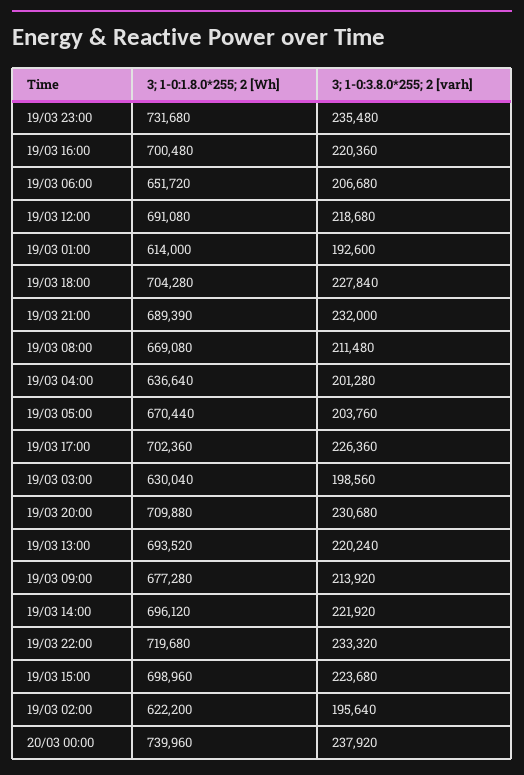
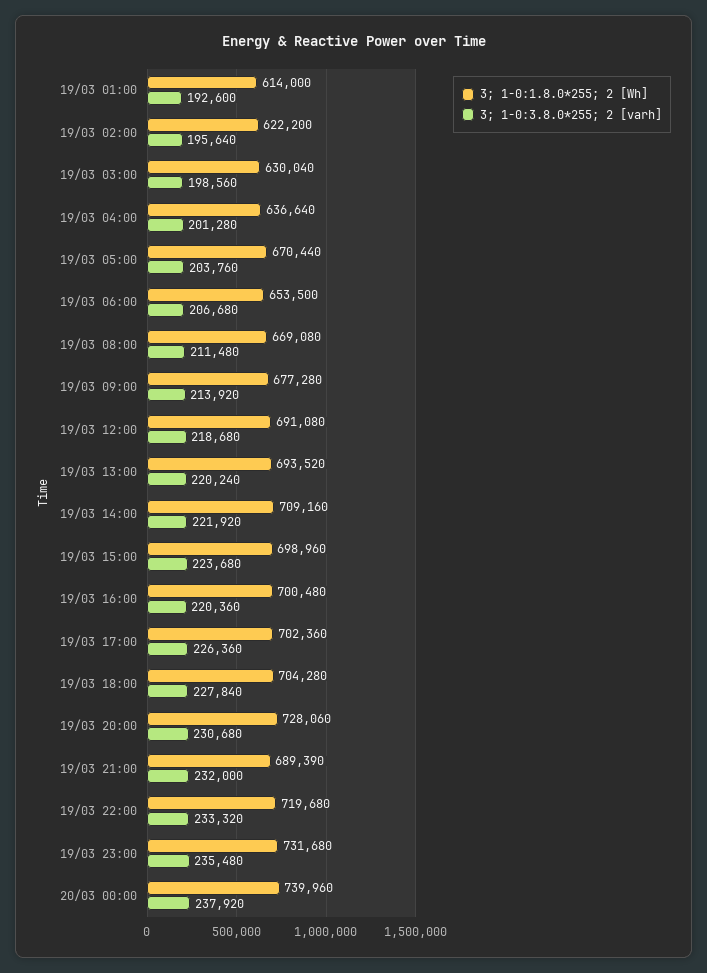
3; 1-0:1.8.0*255; 2 [Wh], 19/03 06:00: 651720 -> 653500
3; 1-0:1.8.0*255; 2 [Wh], 19/03 20:00: 709880 -> 728060
3; 1-0:1.8.0*255; 2 [Wh], 19/03 14:00: 696120 -> 709160

